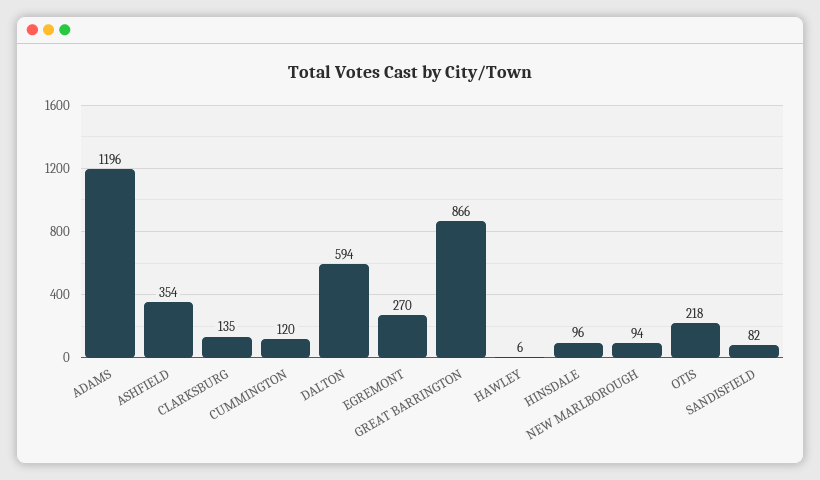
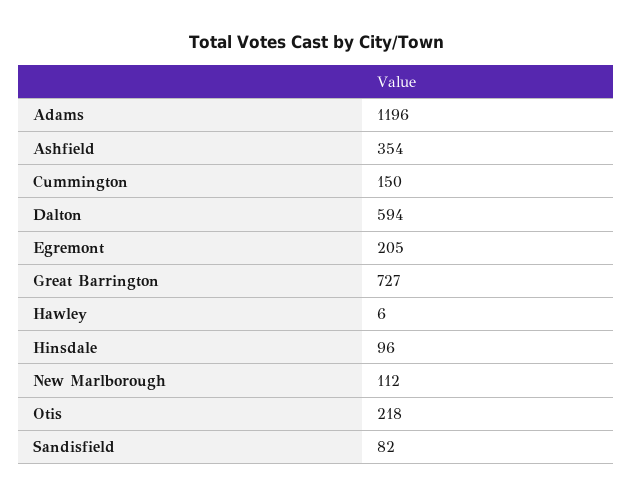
CLARKSBURG: 135 -> none
CUMMINGTON: 120 -> 150
EGREMONT: 270 -> 205
GREAT BARRINGTON: 866 -> 727
NEW MARLBOROUGH: 94 -> 112

